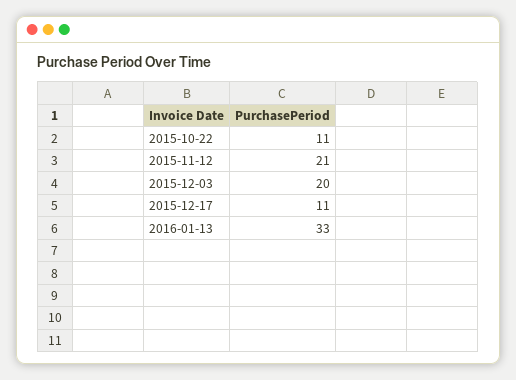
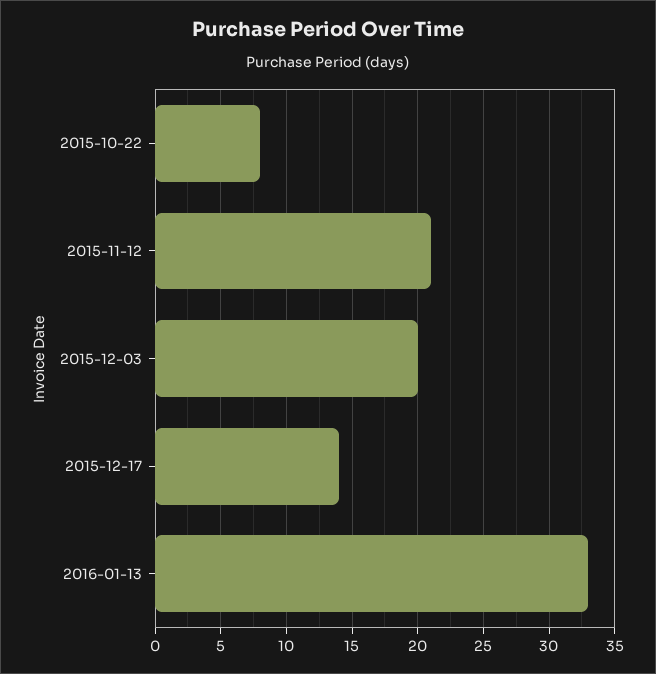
2015-10-22: 11 -> 8
2015-12-17: 11 -> 14

